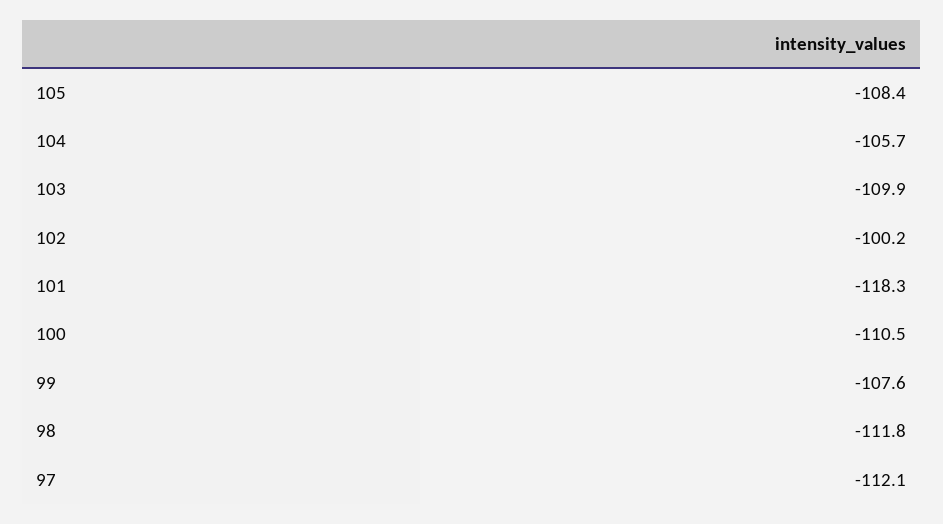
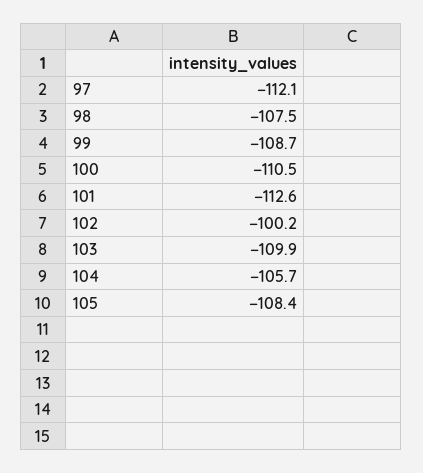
101: -118.3 -> -112.6
99: -107.6 -> -108.7
98: -111.8 -> -107.5

